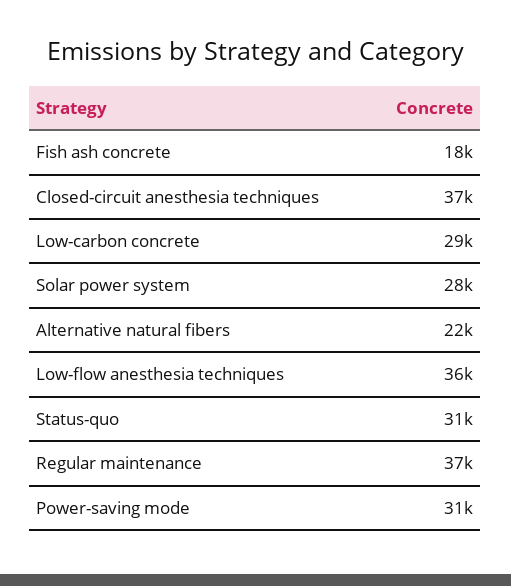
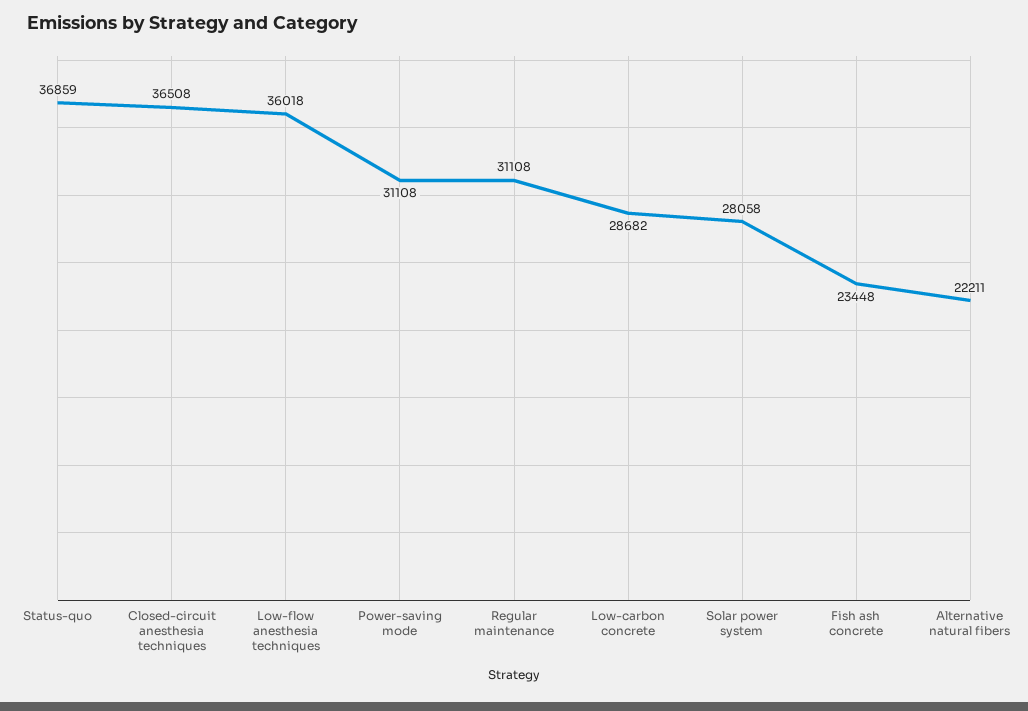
Fish ash concrete: 18000 -> 23448
Status-quo: 31000 -> 36859
Regular maintenance: 37000 -> 31108

